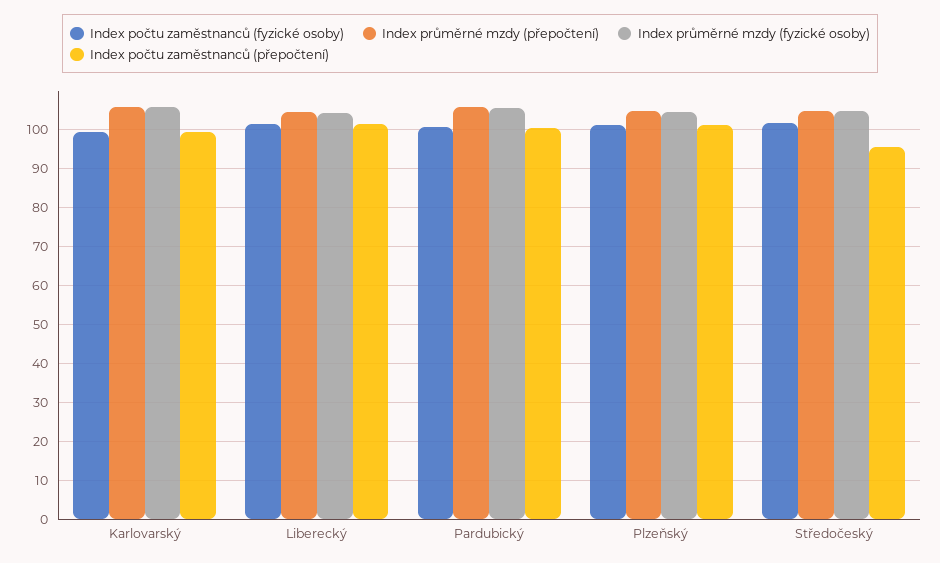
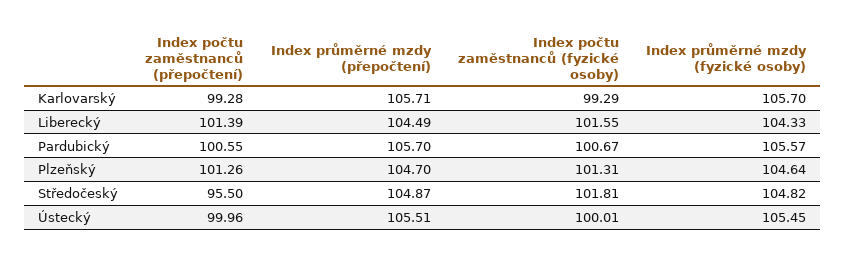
Index počtu zaměstnanců (přepočtení), Ústecký: none -> 99.96
Index průměrné mzdy (přepočtení), Ústecký: none -> 105.51
Index počtu zaměstnanců (fyzické osoby), Ústecký: none -> 100.01
Index průměrné mzdy (fyzické osoby), Ústecký: none -> 105.45

